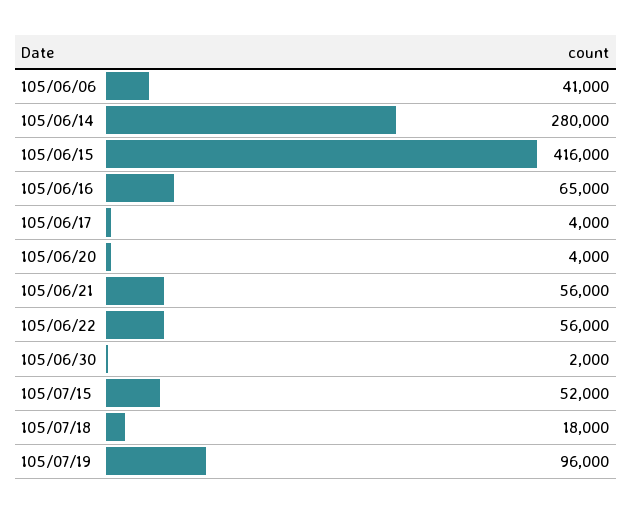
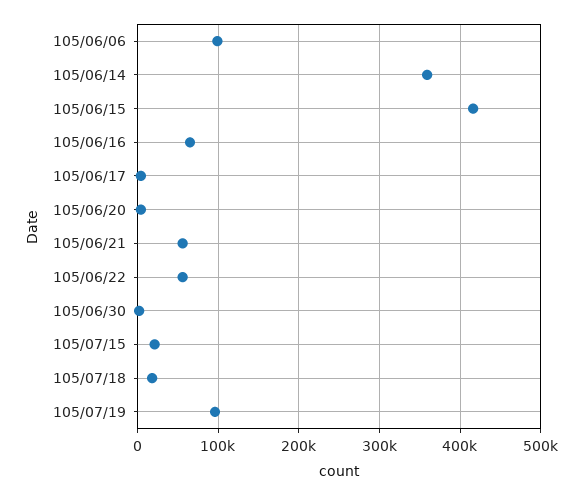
105/06/06: 41000 -> 100000
105/06/14: 280000 -> 360000
105/07/15: 52000 -> 20000

